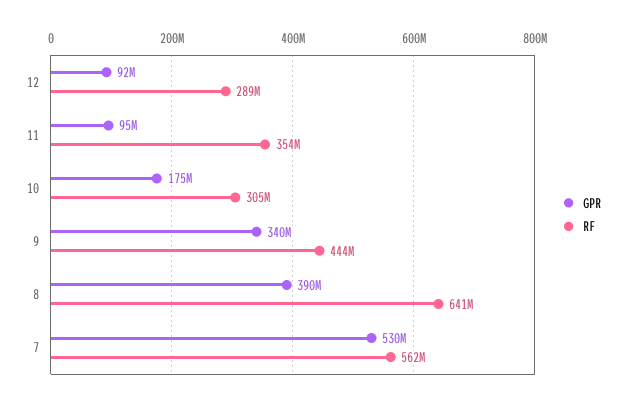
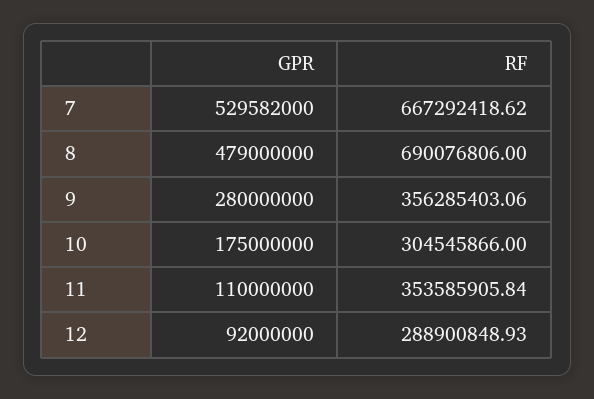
GPR, 11: 95000000 -> 110000000
GPR, 9: 340000000 -> 280000000
RF, 9: 444000000 -> 356285403.06
GPR, 8: 390000000 -> 479000000
RF, 8: 641000000 -> 690076806
RF, 7: 562000000 -> 667292418.62

